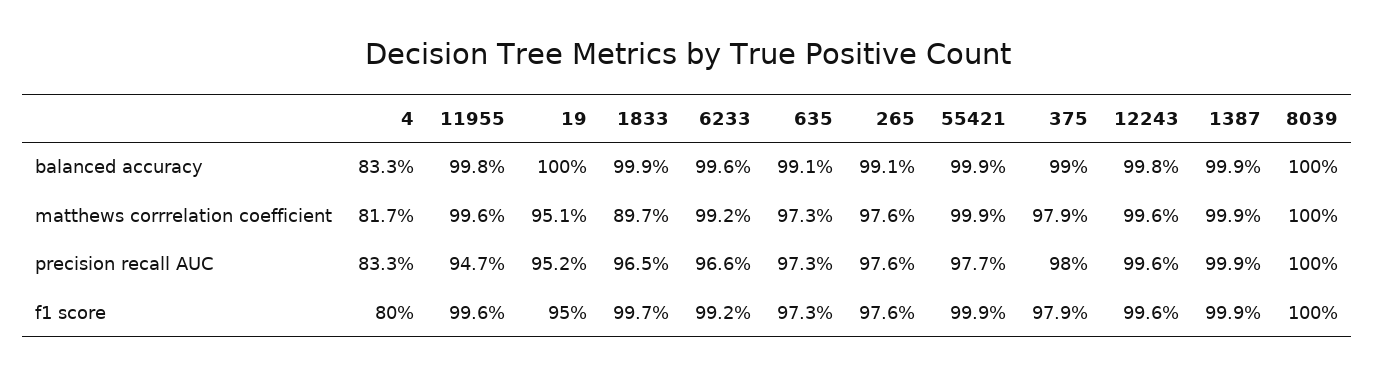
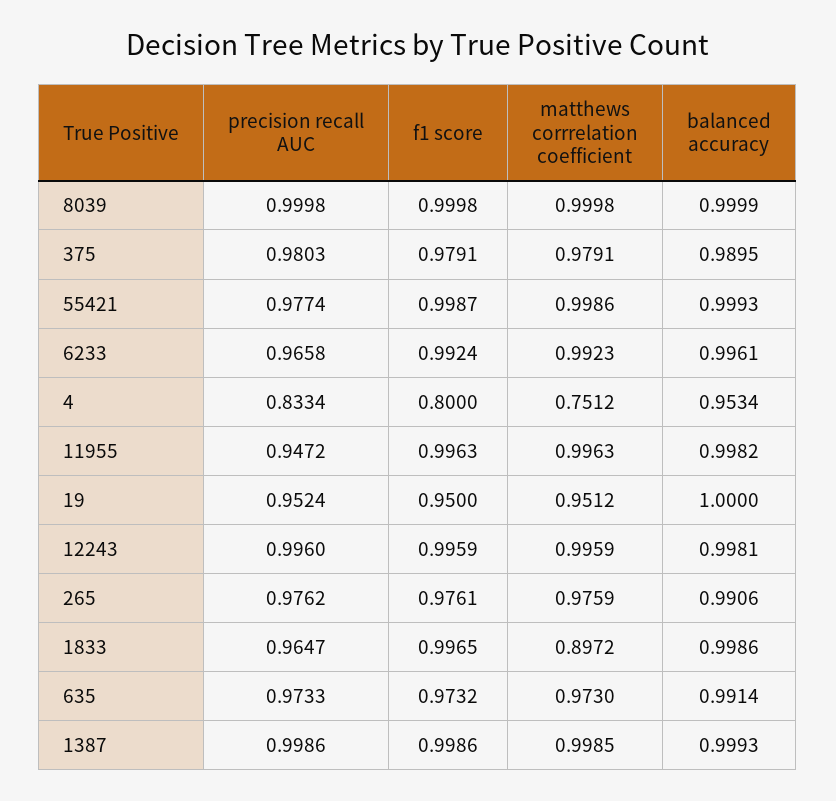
4, balanced accuracy: 0.833 -> 0.9534
4, matthews corrrelation coefficient: 0.817 -> 0.7512

